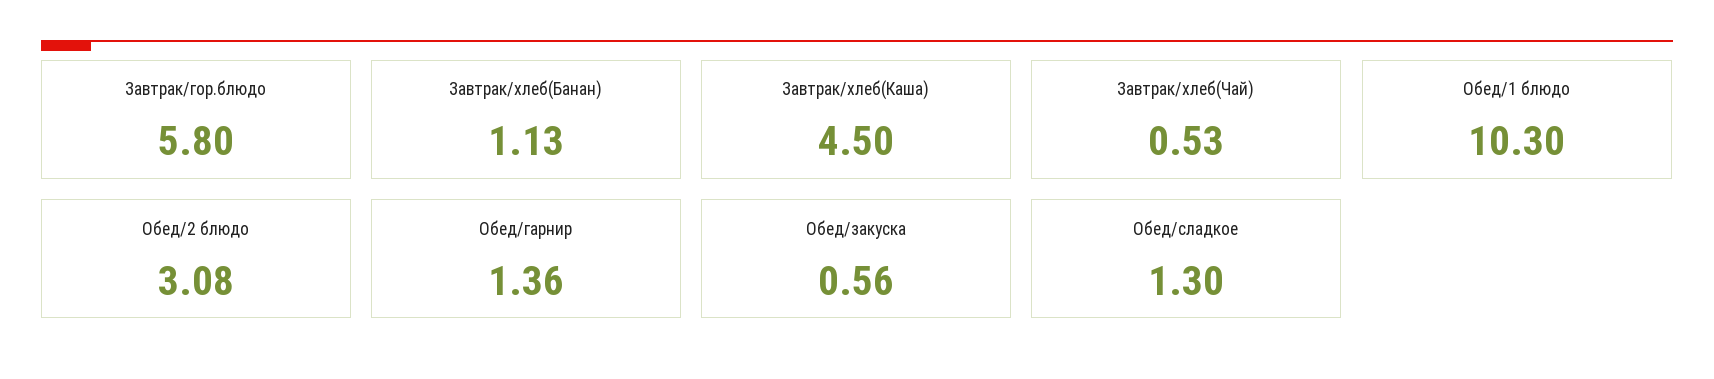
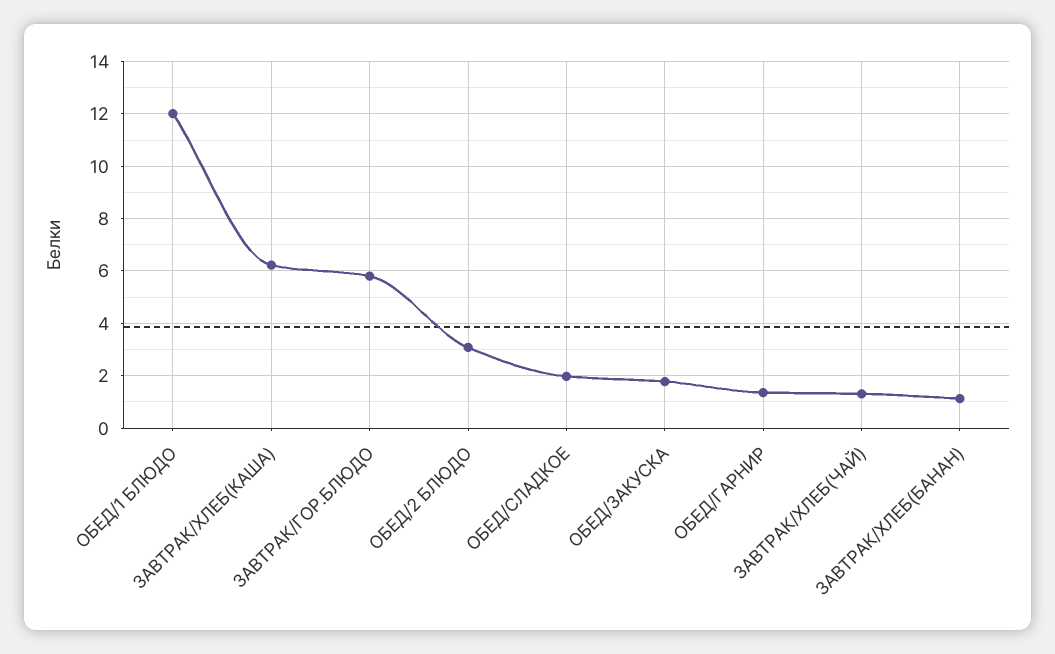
Завтрак/хлеб(Каша): 4.5 -> 6.25
Завтрак/хлеб(Чай): 0.53 -> 1.25
Обед/1 блюдо: 10.3 -> 12
Обед/закуска: 0.56 -> 1.75
Обед/сладкое: 1.3 -> 2

